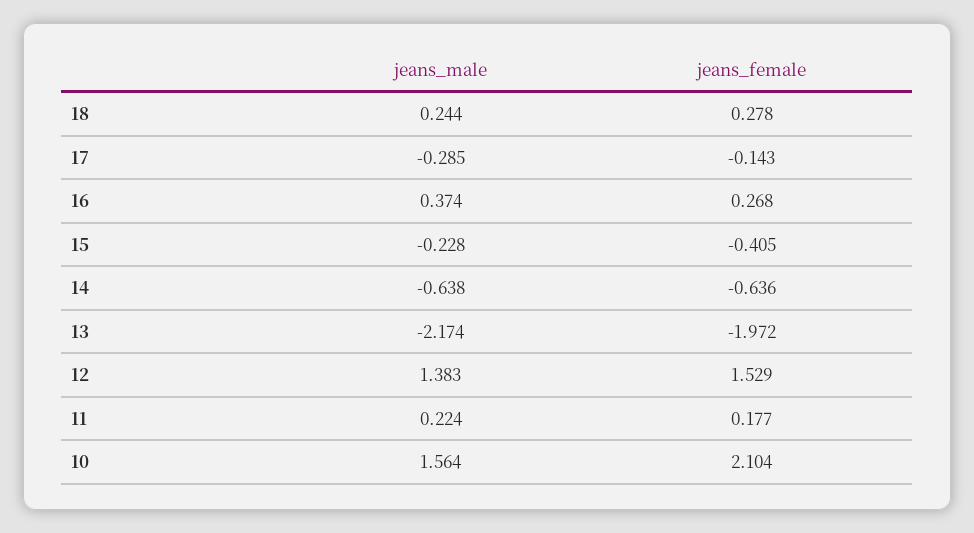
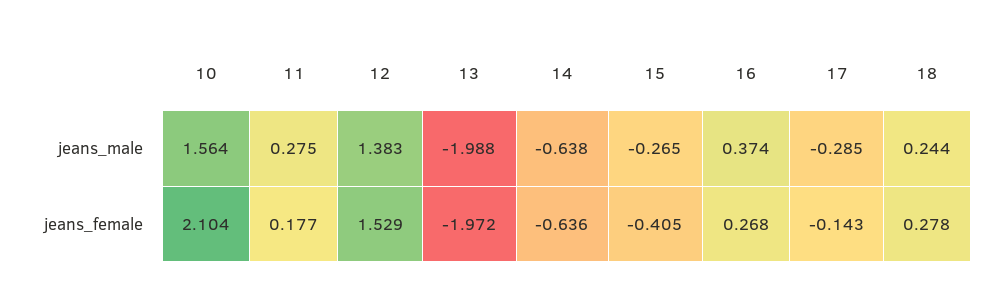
jeans_male, 15: -0.228 -> -0.265
jeans_male, 13: -2.174 -> -1.988
jeans_male, 11: 0.224 -> 0.275

